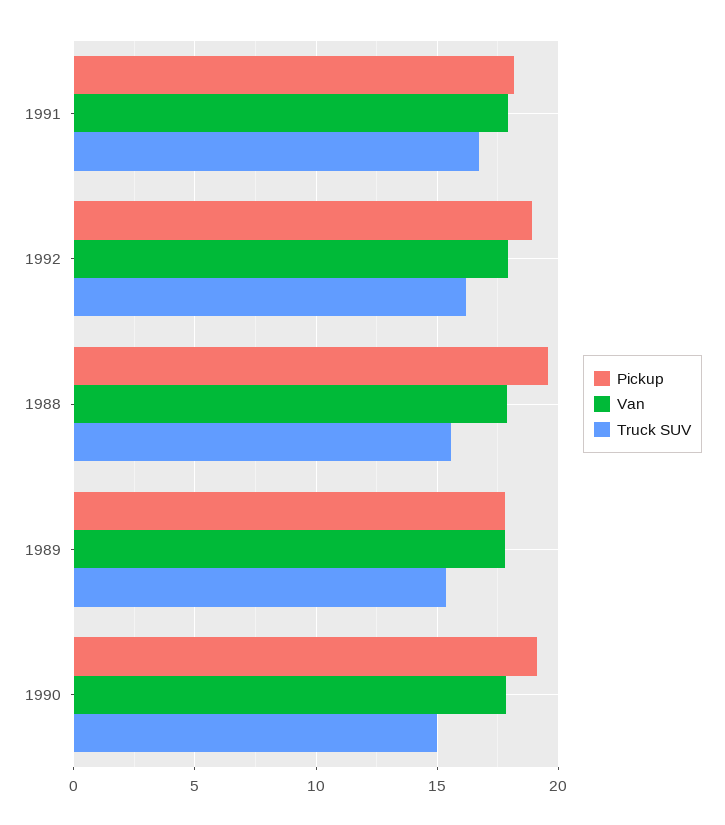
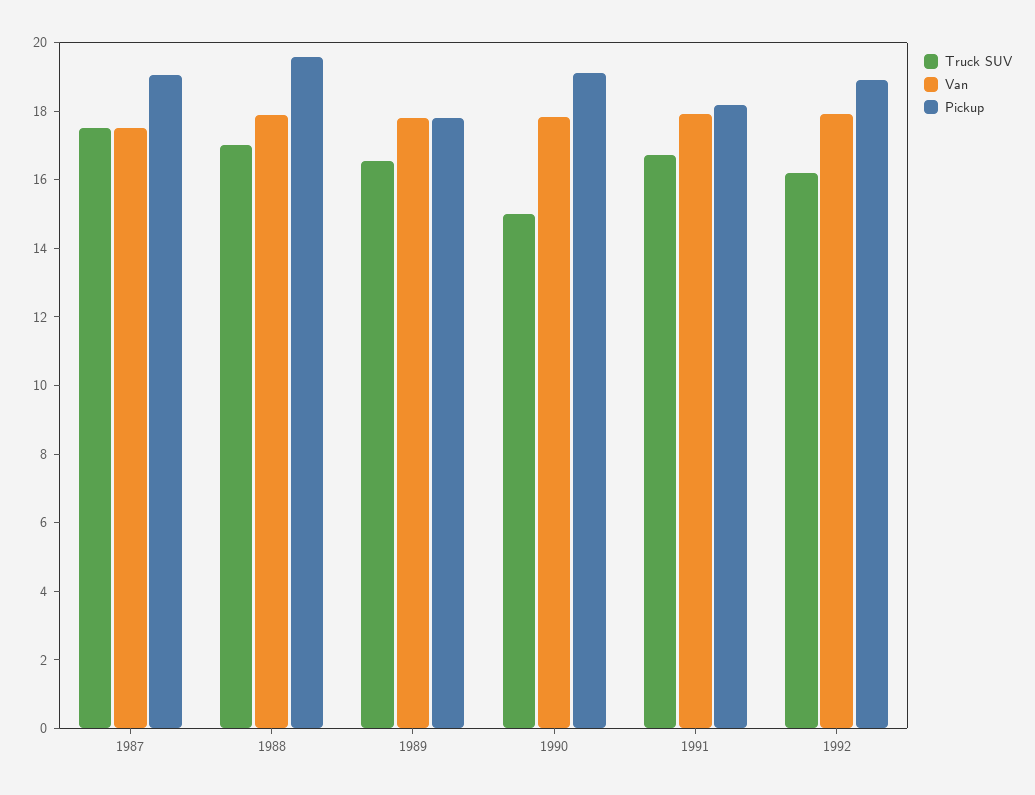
Truck SUV, 1988: 15.5 -> 17
Truck SUV, 1989: 15.5 -> 16.5
Truck SUV, 1987: none -> 17.5
Van, 1987: none -> 17.5
Pickup, 1987: none -> 19

